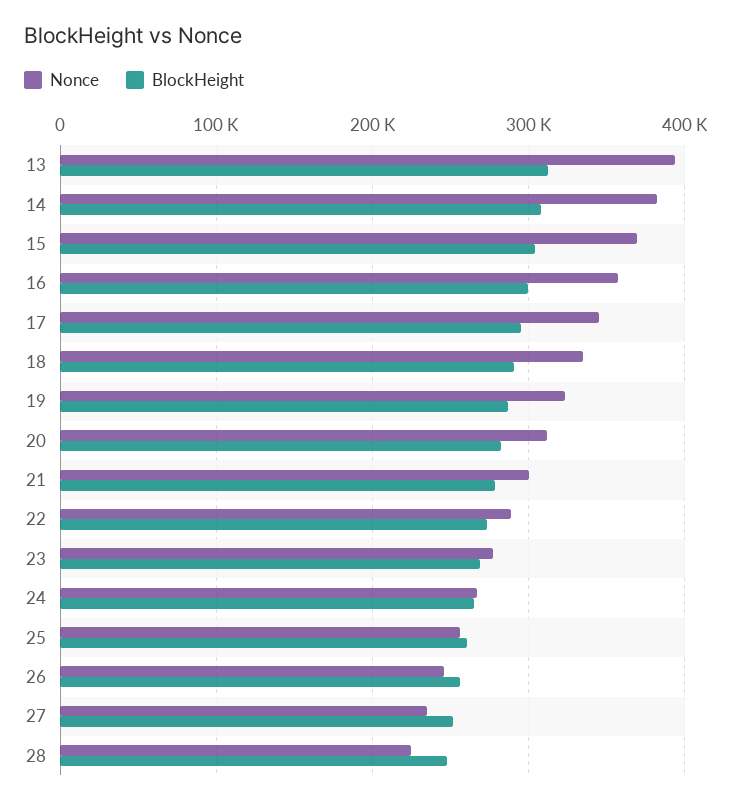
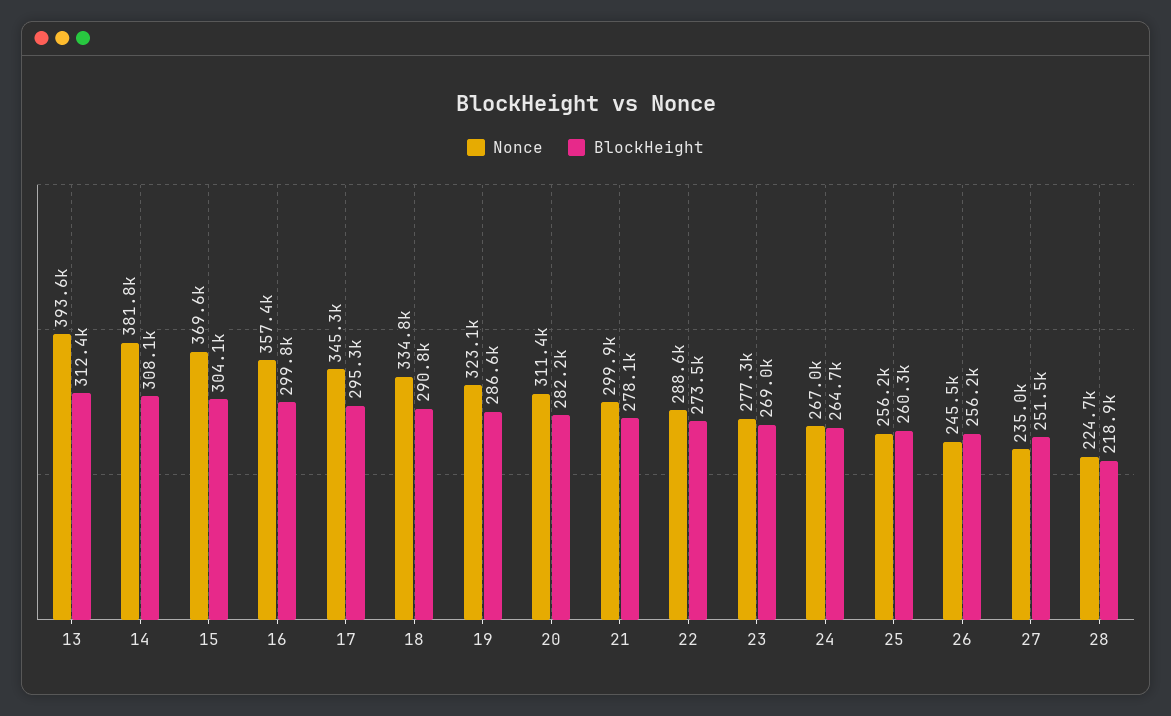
BlockHeight, 28: 250000 -> 218900

